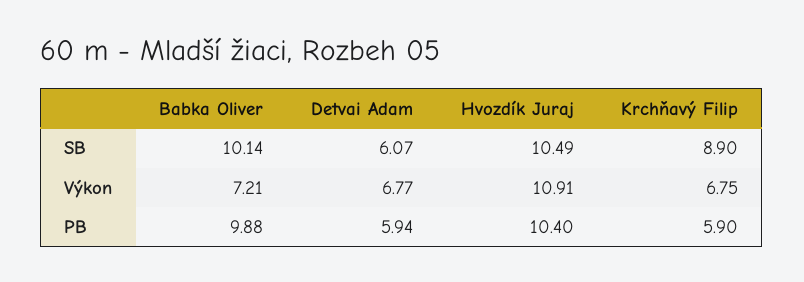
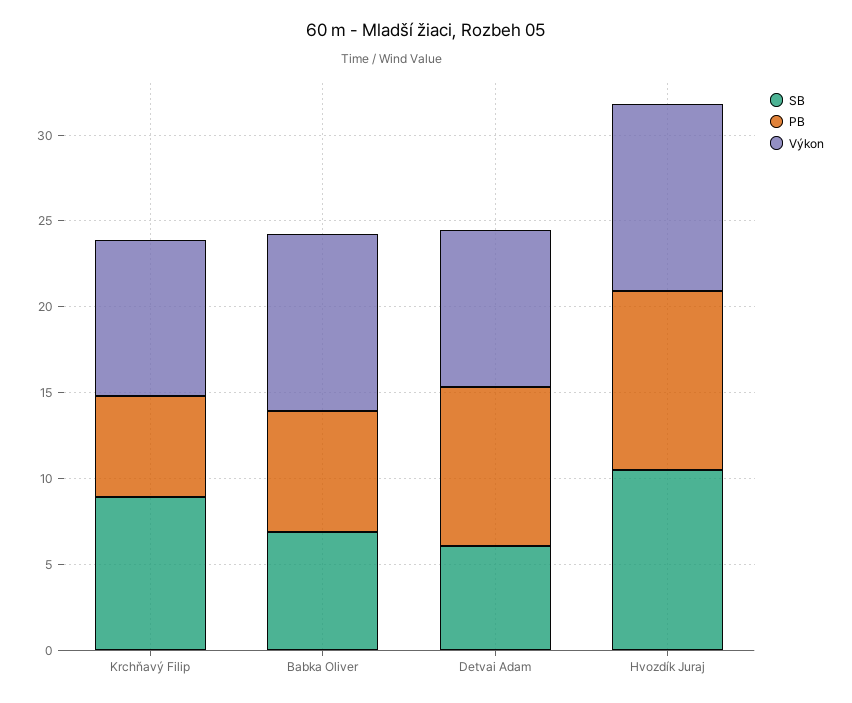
SB, Babka Oliver: 10.14 -> 7
Výkon, Babka Oliver: 7.21 -> 10
Výkon, Detvai Adam: 6.77 -> 9
Výkon, Krchňavý Filip: 6.75 -> 9
PB, Babka Oliver: 9.88 -> 7
PB, Detvai Adam: 5.94 -> 9

